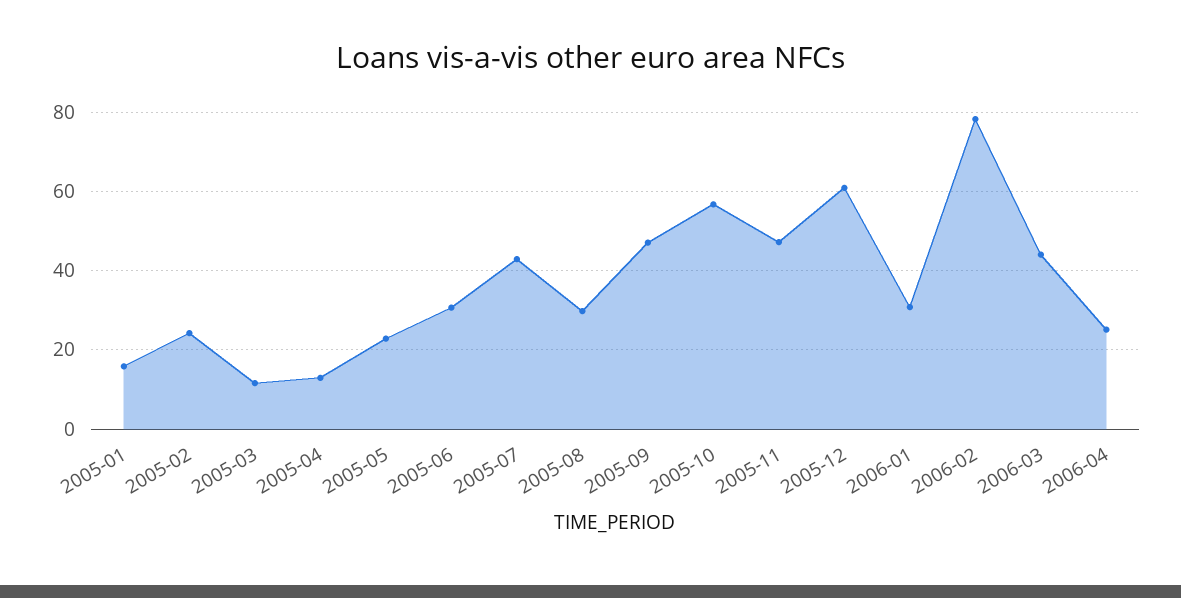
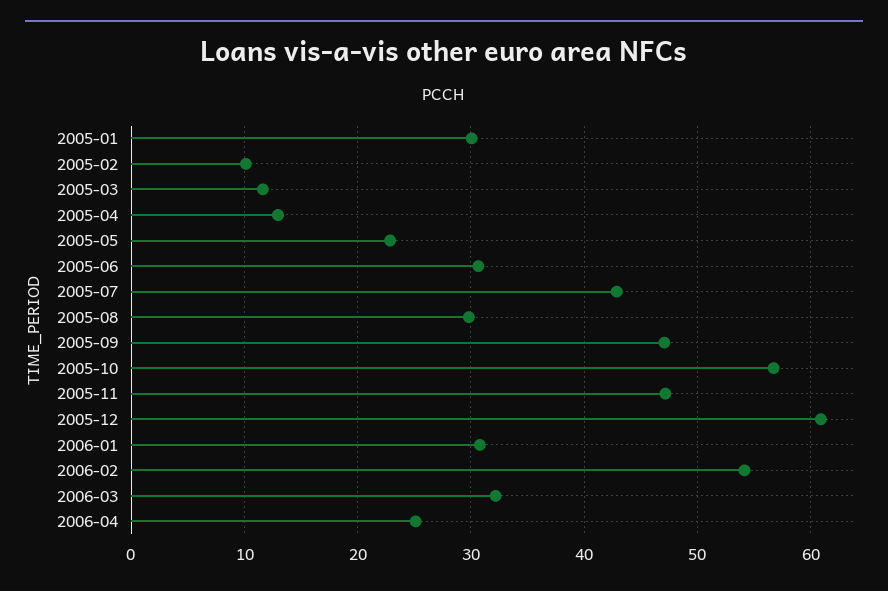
2005-01: 16 -> 30
2005-02: 24 -> 10
2006-02: 78 -> 54
2006-03: 44 -> 32

